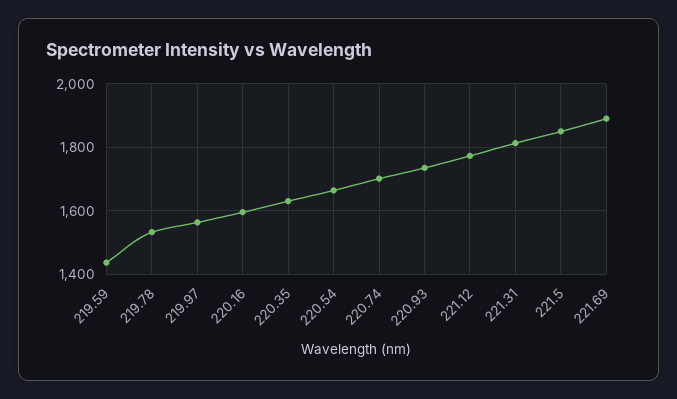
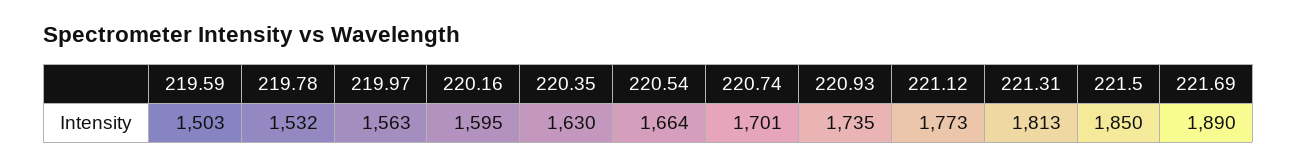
219.59: 1440 -> 1503

